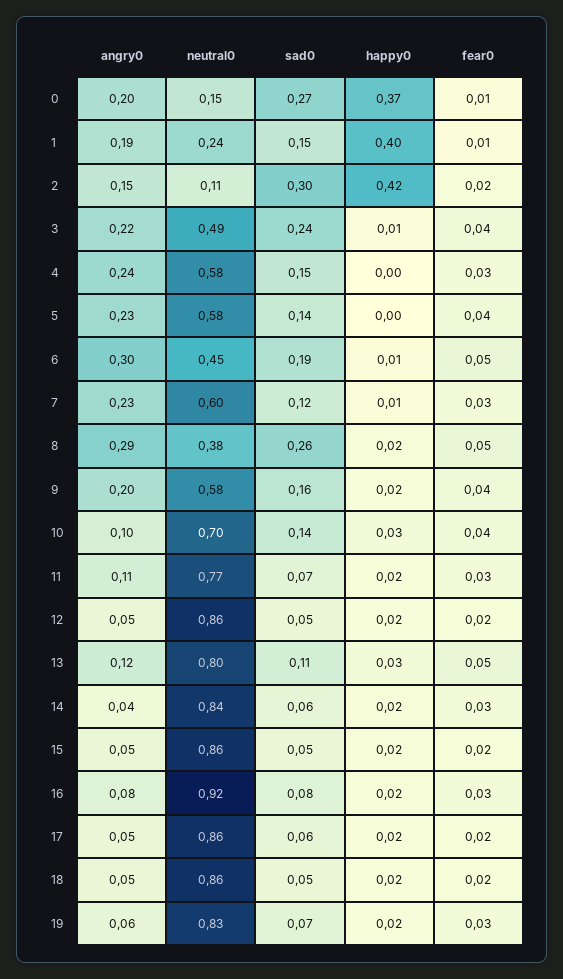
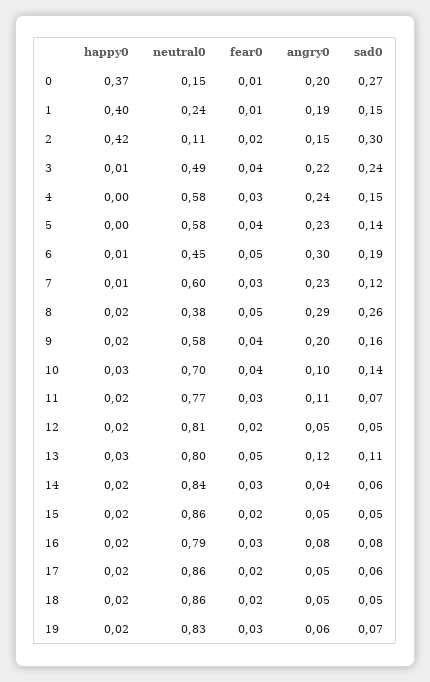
neutral0, 12: 0.86 -> 0.81
neutral0, 16: 0.92 -> 0.79

